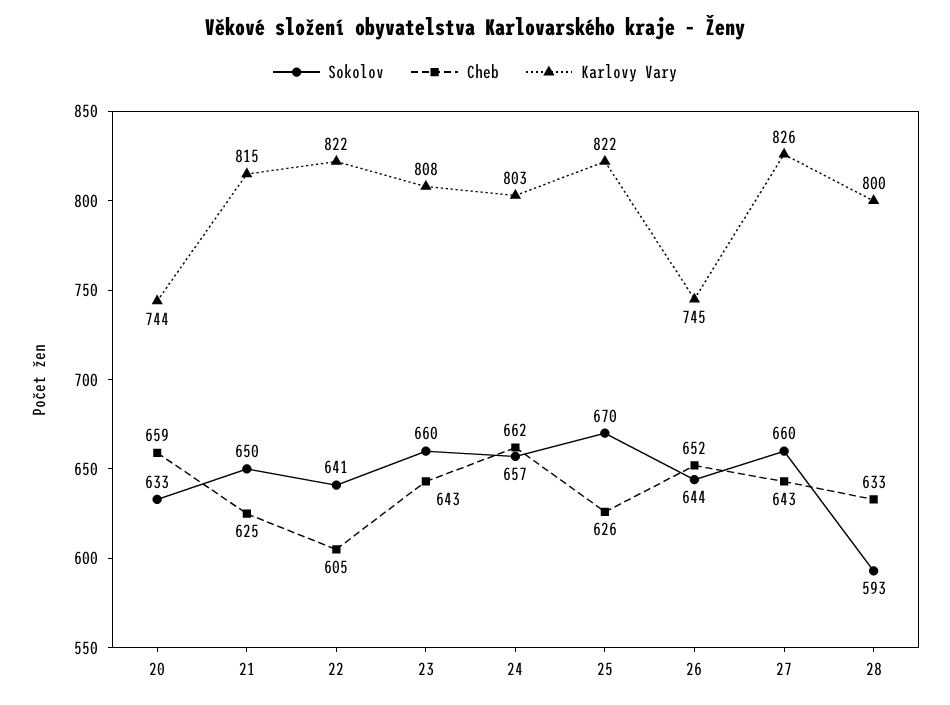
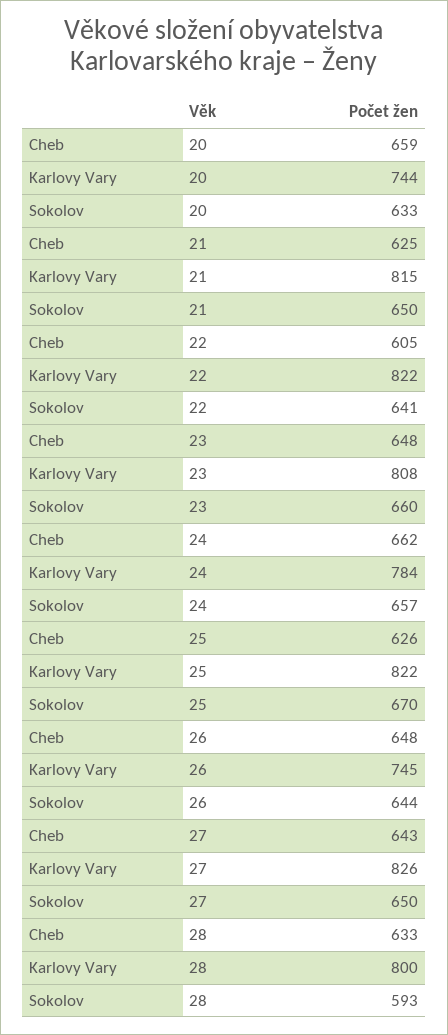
Cheb, 23: 643 -> 648
Karlovy Vary, 24: 803 -> 784
Cheb, 26: 652 -> 648
Sokolov, 27: 660 -> 650

